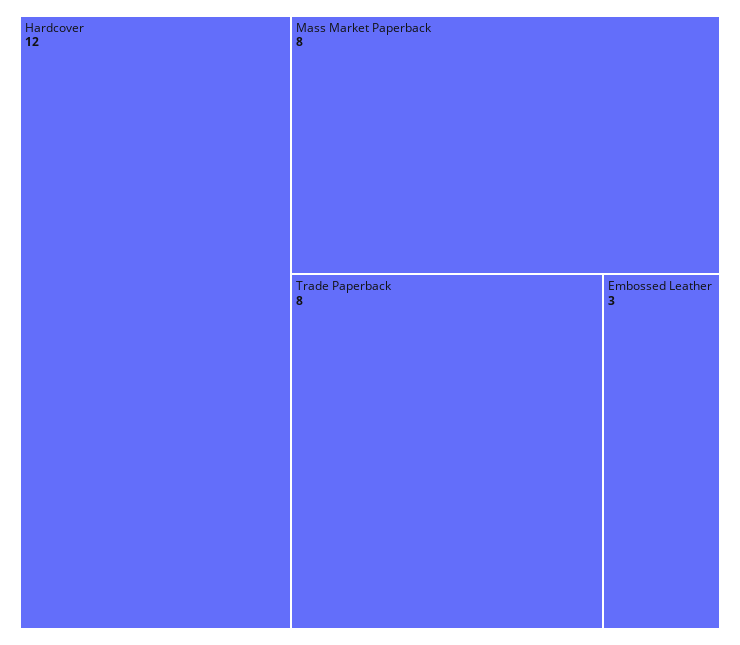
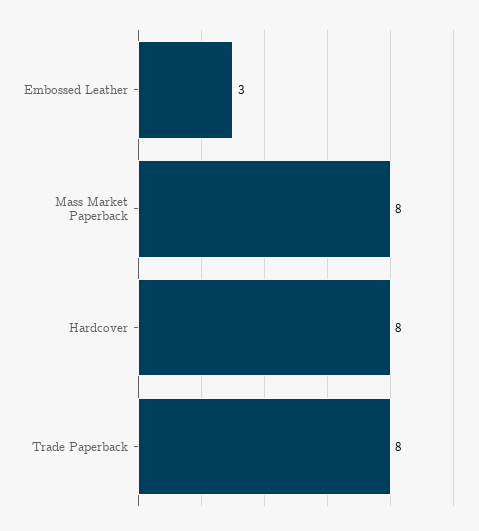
Hardcover: 12 -> 8

